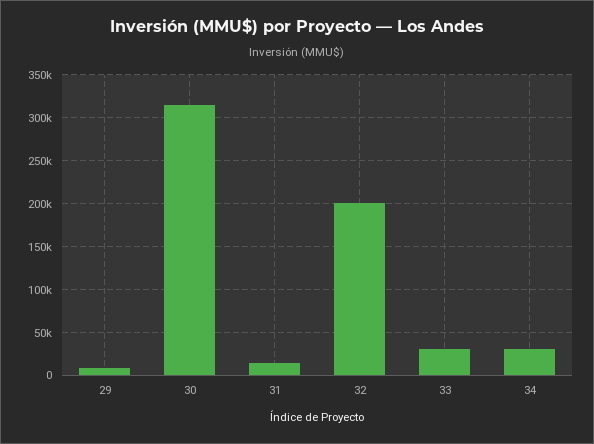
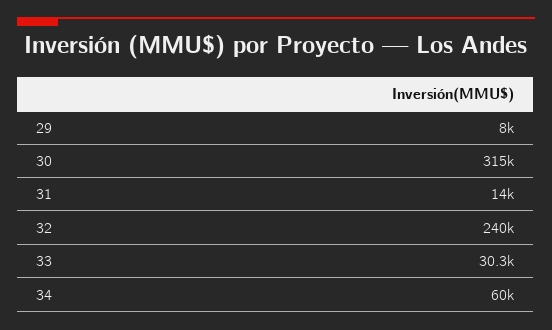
32: 200000 -> 240000
34: 30000 -> 60000

